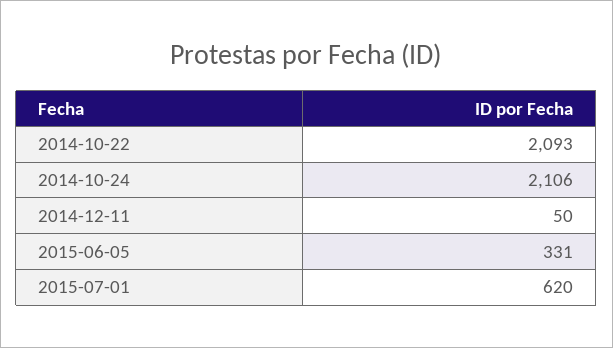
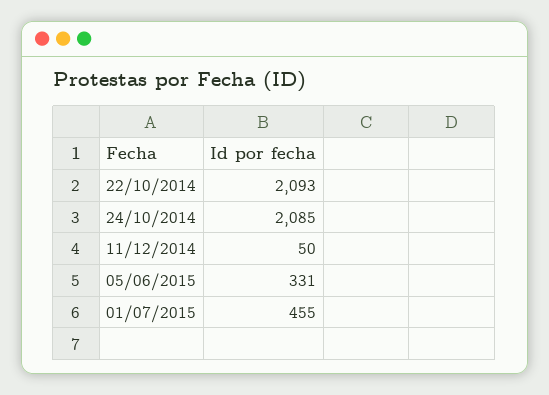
2014-10-24: 2106 -> 2085
2015-07-01: 620 -> 455

